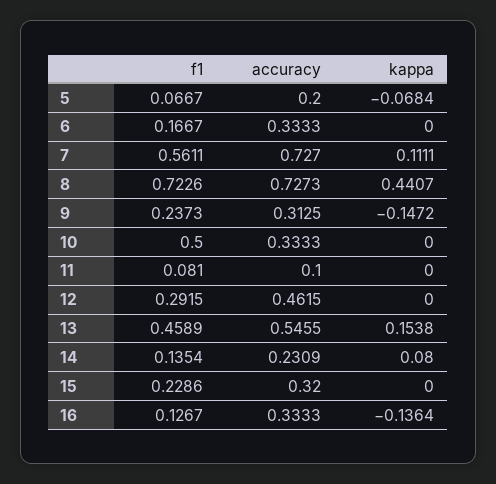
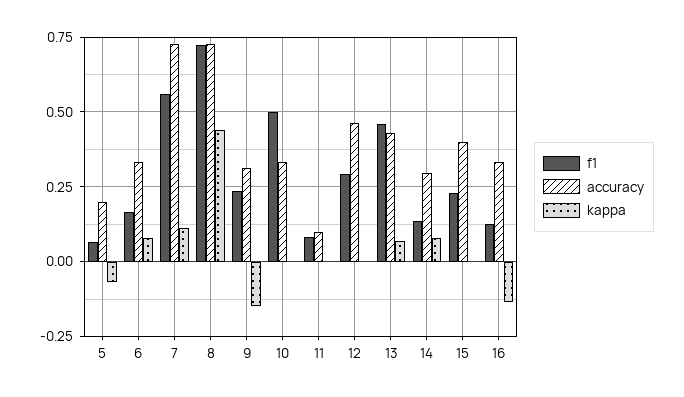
kappa, 6: 0 -> 0.075
accuracy, 13: 0.5455 -> 0.425
kappa, 13: 0.1538 -> 0.075
accuracy, 14: 0.2309 -> 0.3
accuracy, 15: 0.32 -> 0.4

